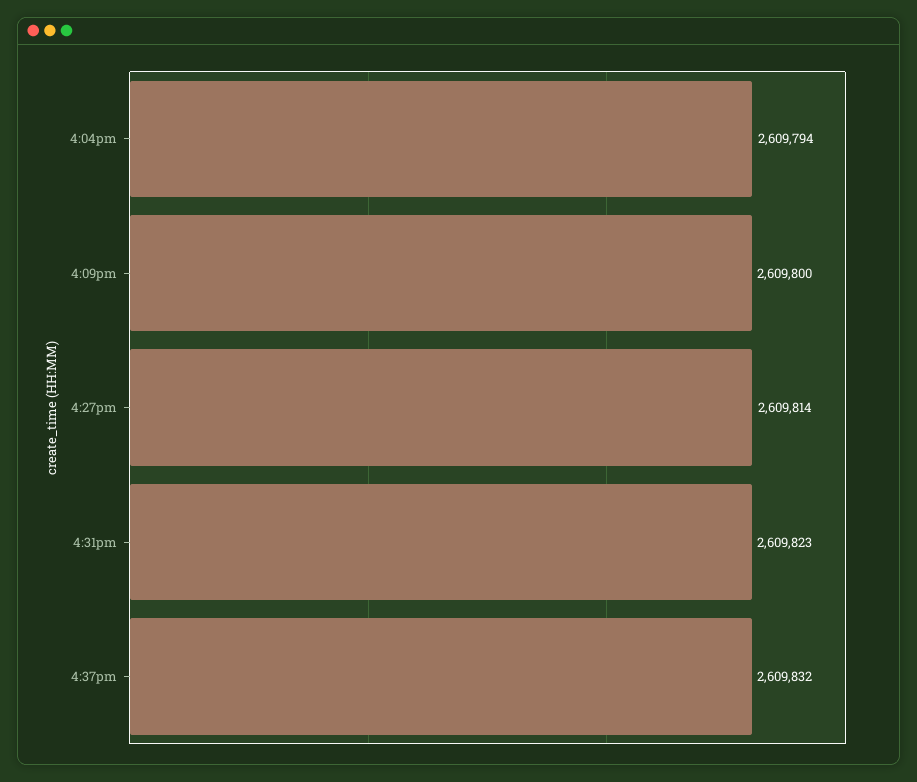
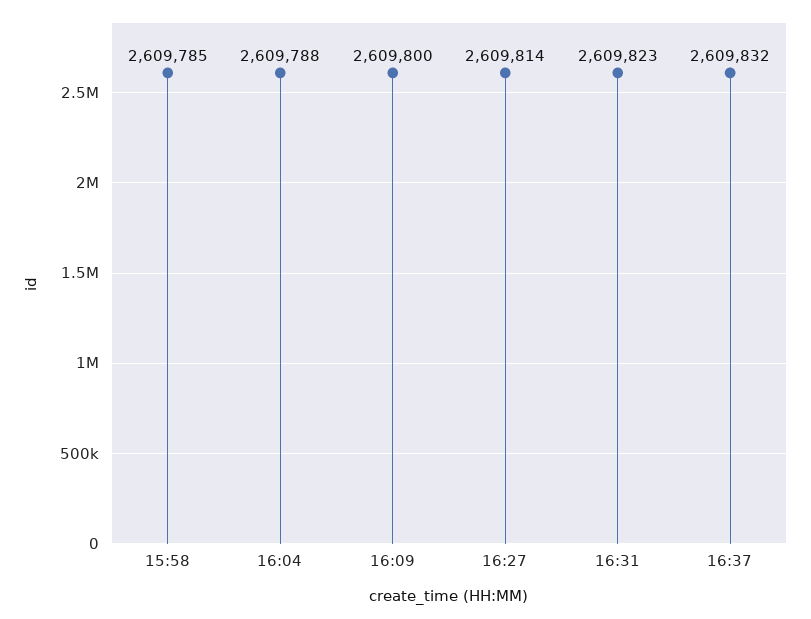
4:04pm: 2609794 -> 2609788
15:58: none -> 2609785

